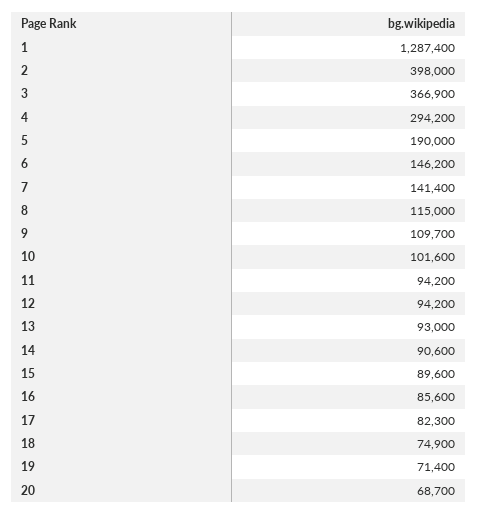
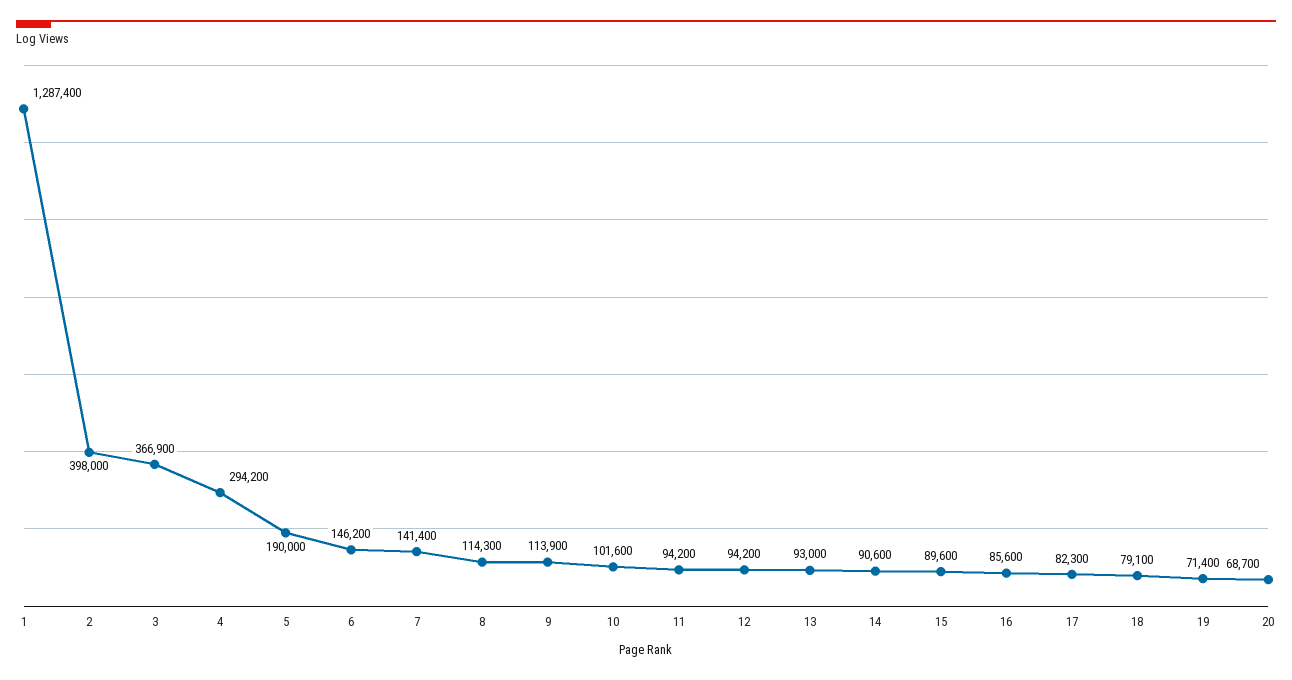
8: 115000 -> 114300
9: 109700 -> 113900
18: 74900 -> 79100

